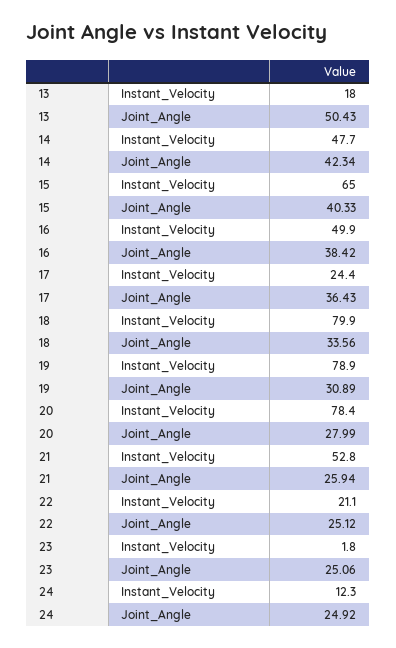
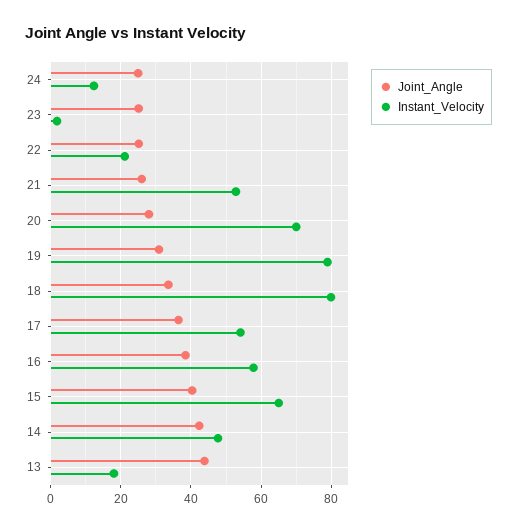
Joint_Angle, 13: 50.43 -> 44
Instant_Velocity, 16: 49.9 -> 58
Instant_Velocity, 17: 24.4 -> 54
Instant_Velocity, 20: 78.4 -> 70

